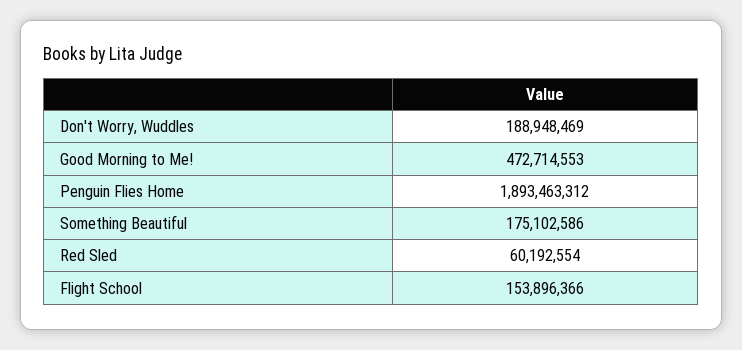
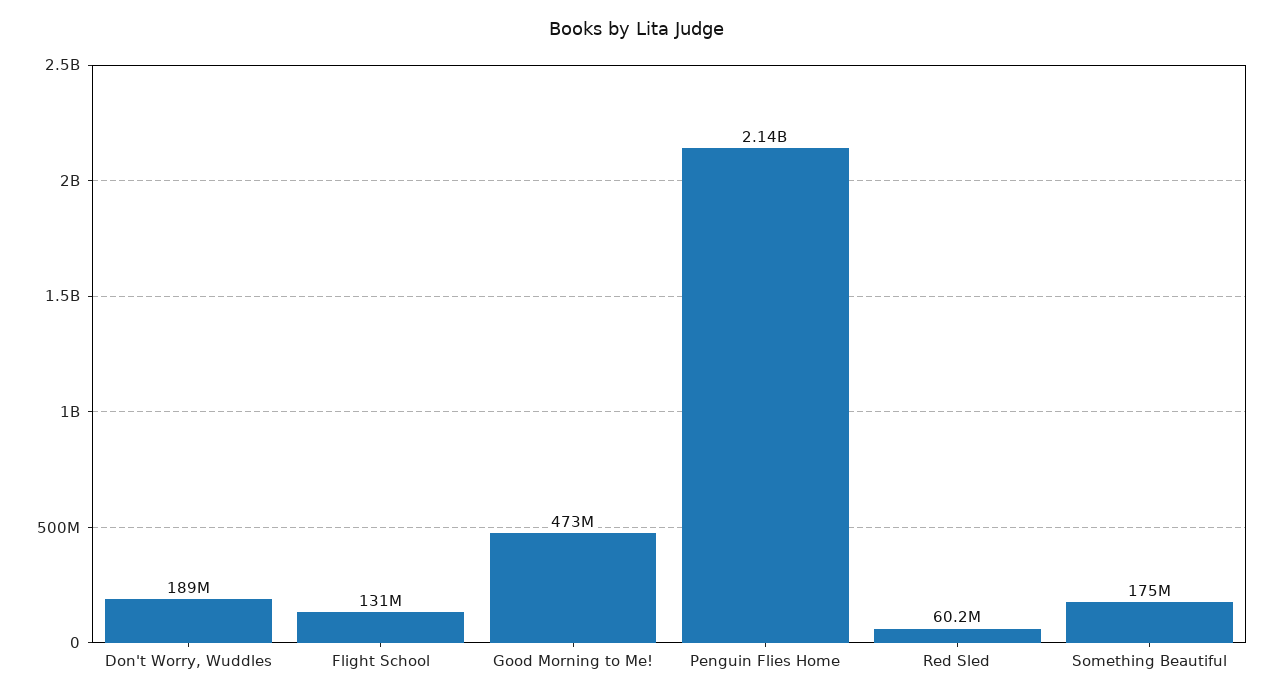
Penguin Flies Home: 1893463312 -> 2140000000
Flight School: 153896366 -> 131000000

